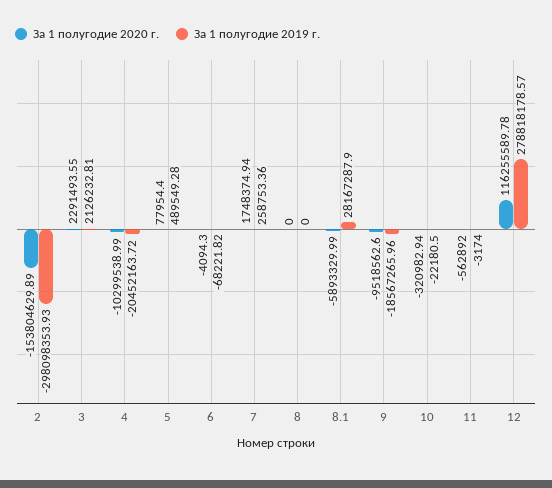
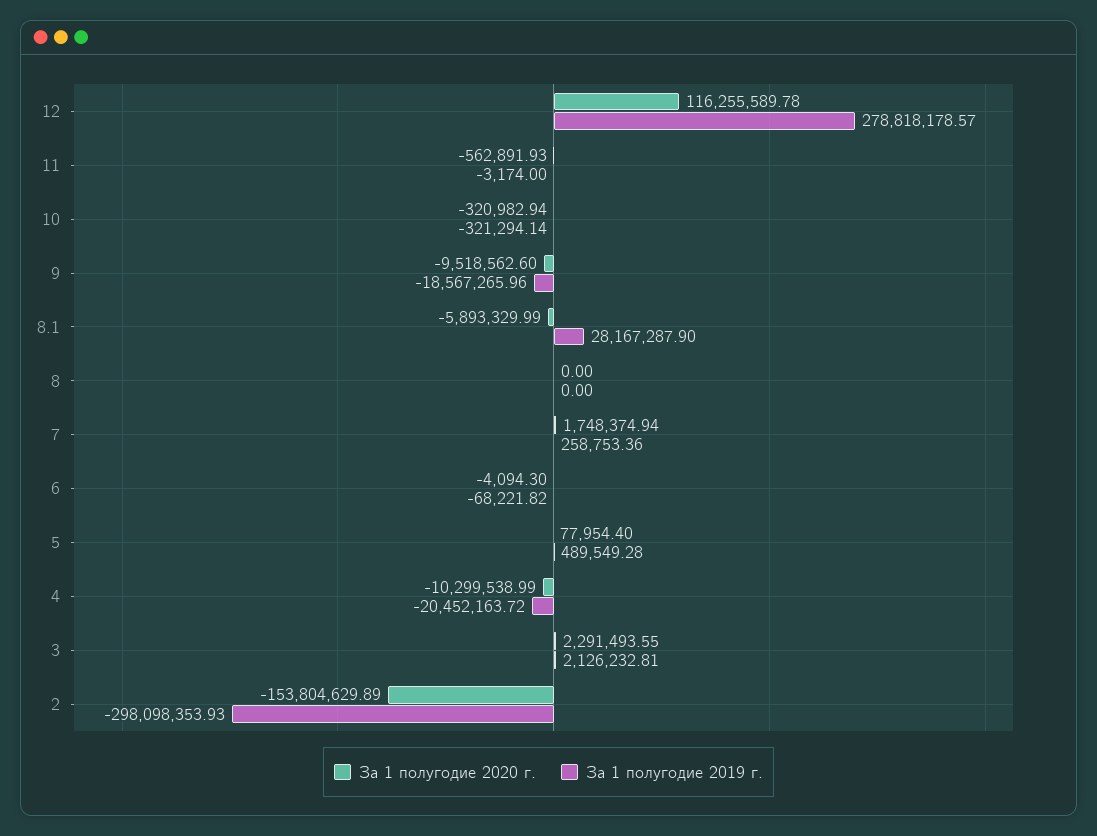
За 1 полугодие 2019 г., 10: -22180.5 -> -321294.14
За 1 полугодие 2020 г., 11: -562892 -> -562891.93

